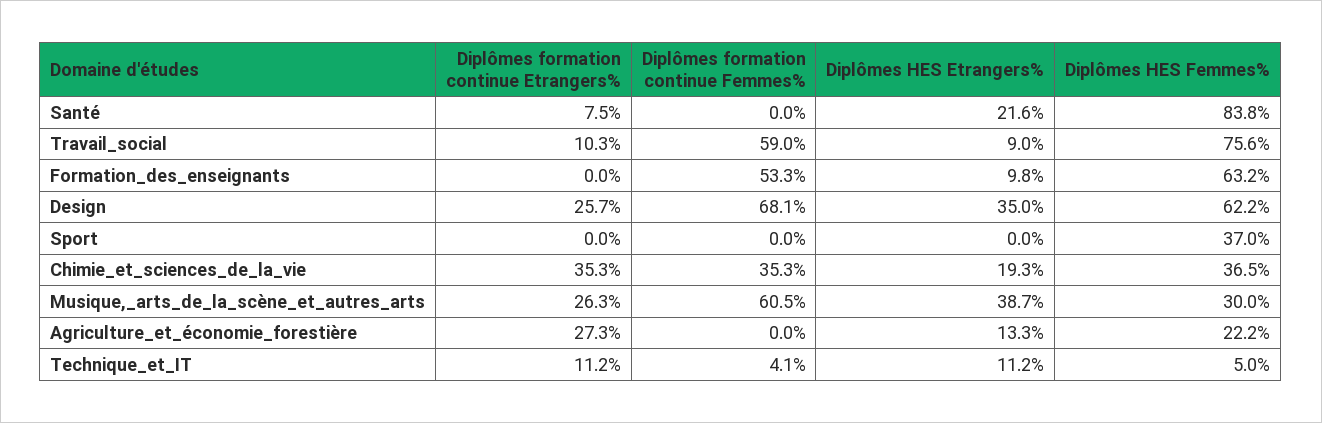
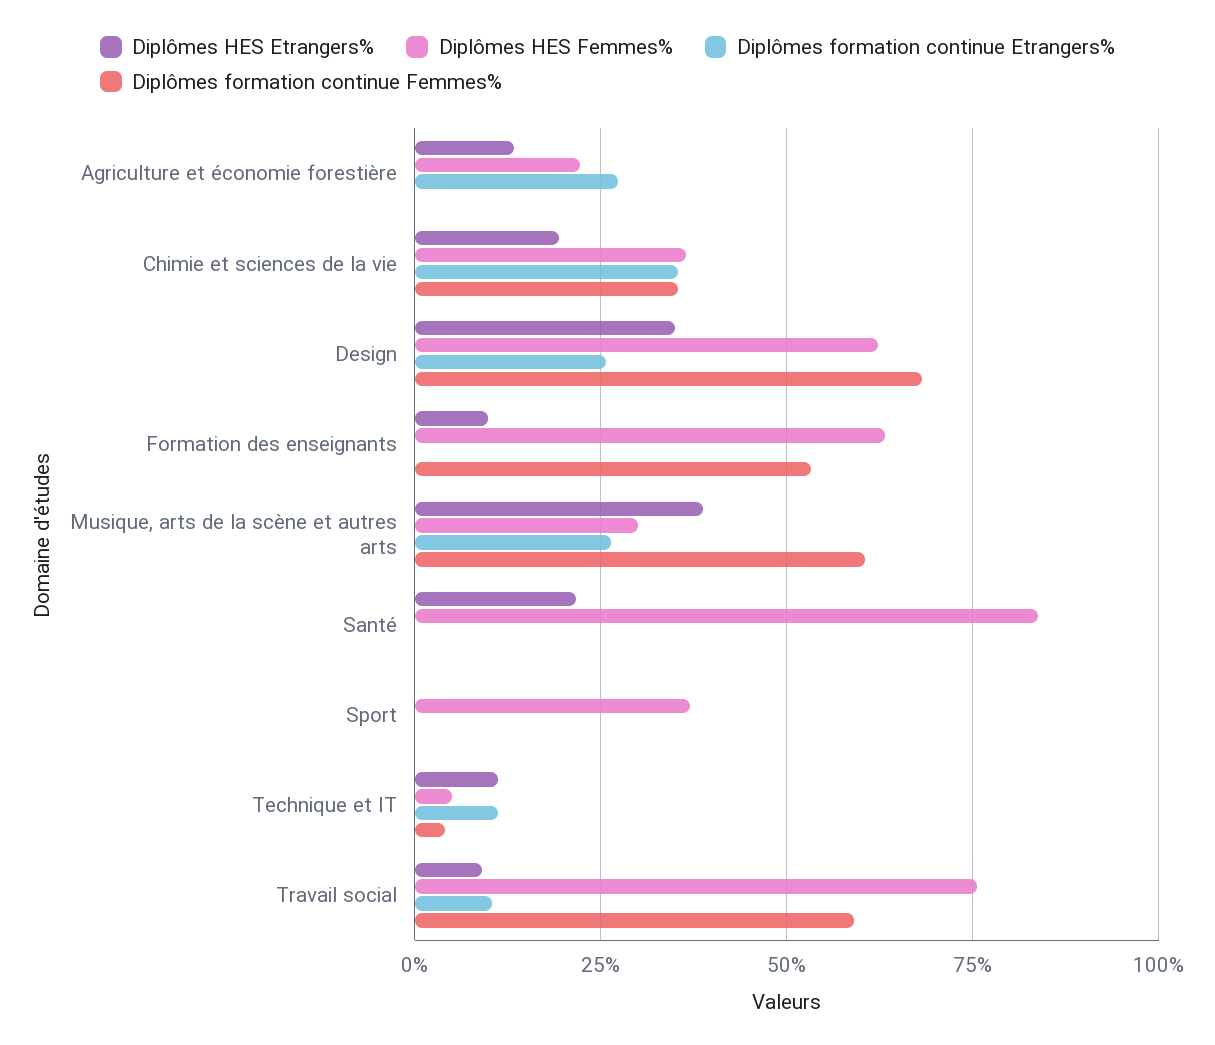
Diplômes formation continue Etrangers%, Santé: 7.5 -> 0

